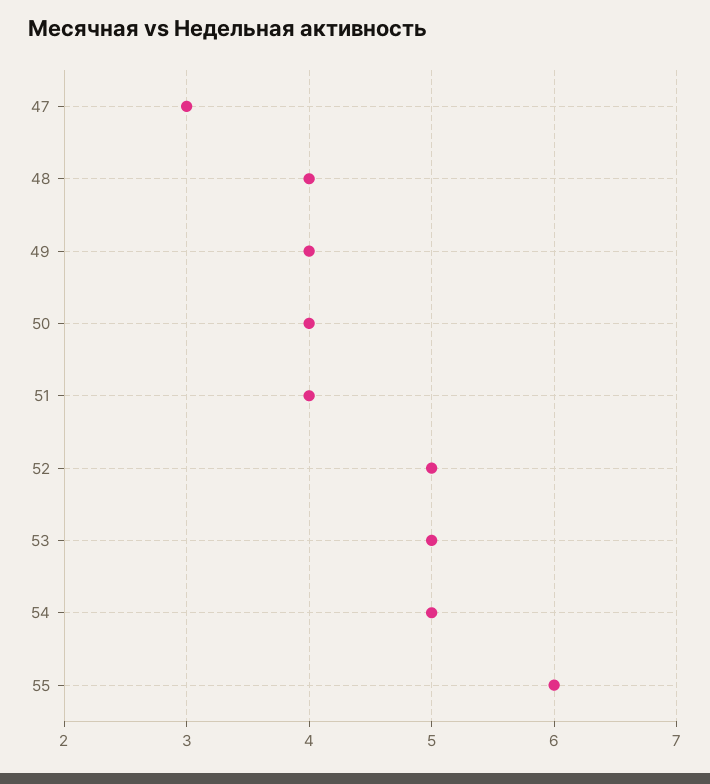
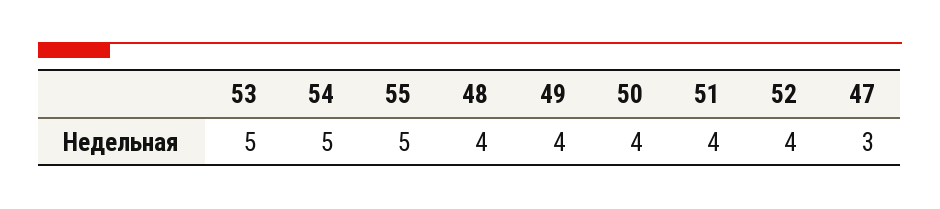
52: 5 -> 4
55: 6 -> 5

